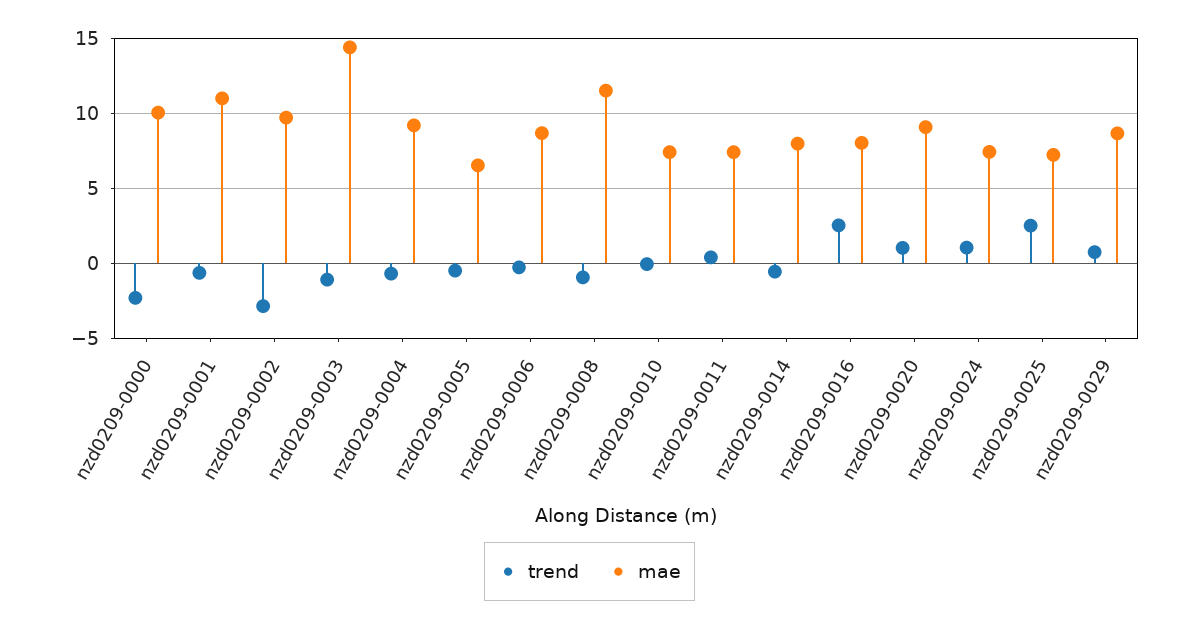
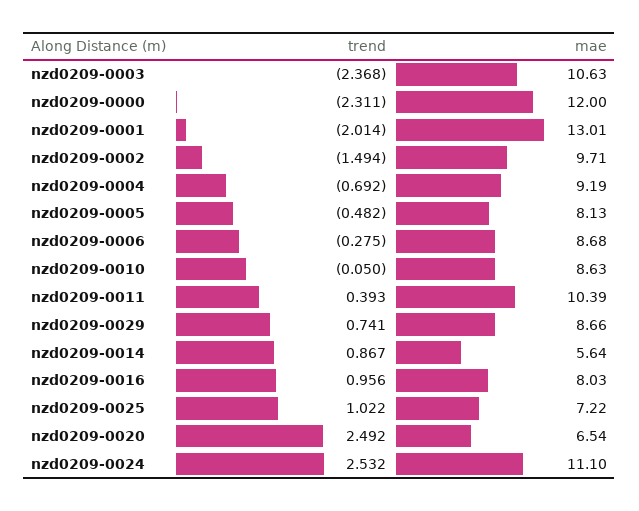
mae, nzd0209-0000: 10 -> 12
trend, nzd0209-0001: -0.5 -> -2.014
mae, nzd0209-0001: 11 -> 13.01
trend, nzd0209-0002: -3 -> -1.494
trend, nzd0209-0003: -1 -> -2.368
mae, nzd0209-0003: 14.5 -> 10.63
mae, nzd0209-0005: 6.5 -> 8.13
trend, nzd0209-0008: -1 -> none
mae, nzd0209-0008: 11.5 -> none
mae, nzd0209-0010: 7.5 -> 8.63
mae, nzd0209-0011: 7.5 -> 10.39
trend, nzd0209-0014: -0.5 -> 0.867
mae, nzd0209-0014: 8 -> 5.64
trend, nzd0209-0016: 2.5 -> 0.956
trend, nzd0209-0020: 1 -> 2.492
mae, nzd0209-0020: 9 -> 6.54
trend, nzd0209-0024: 1 -> 2.532
mae, nzd0209-0024: 7.5 -> 11.1
trend, nzd0209-0025: 2.5 -> 1.022

